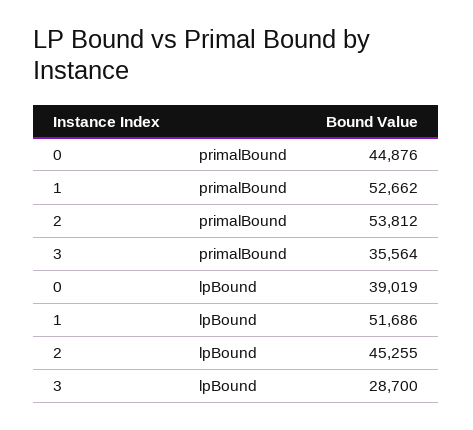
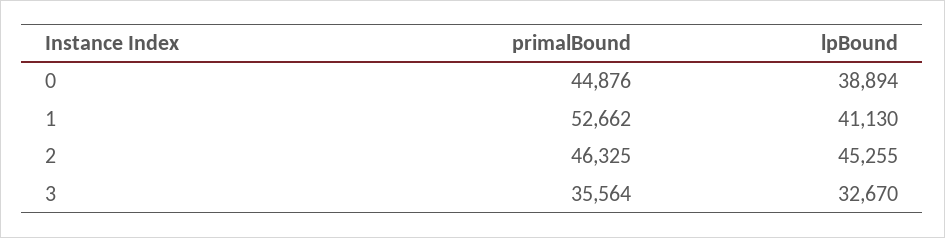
2, primalBound: 53812 -> 46325
0, lpBound: 39019 -> 38894
1, lpBound: 51686 -> 41130
3, lpBound: 28700 -> 32670

